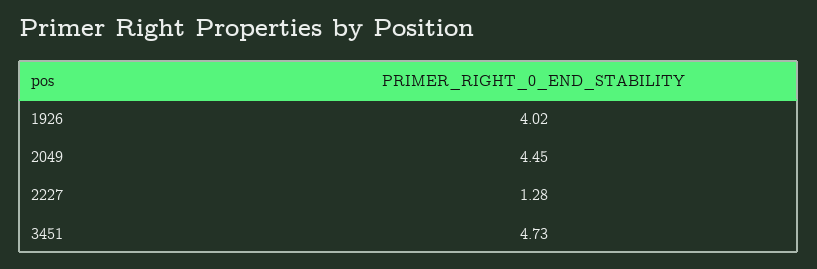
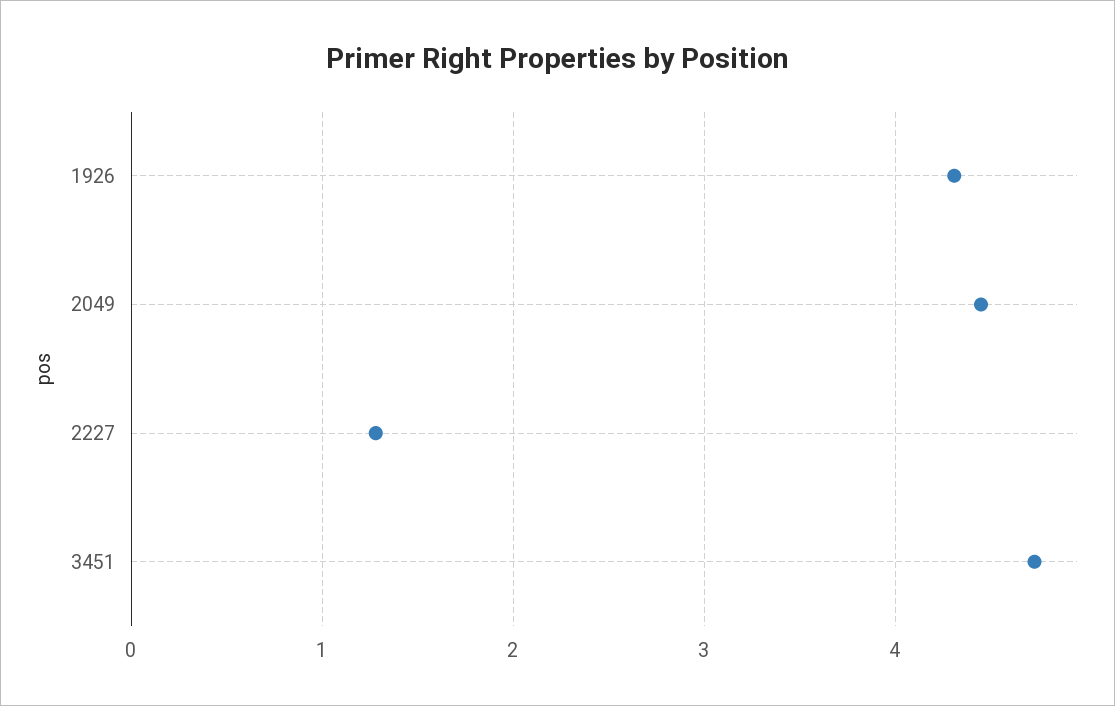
1926: 4.02 -> 4.3

